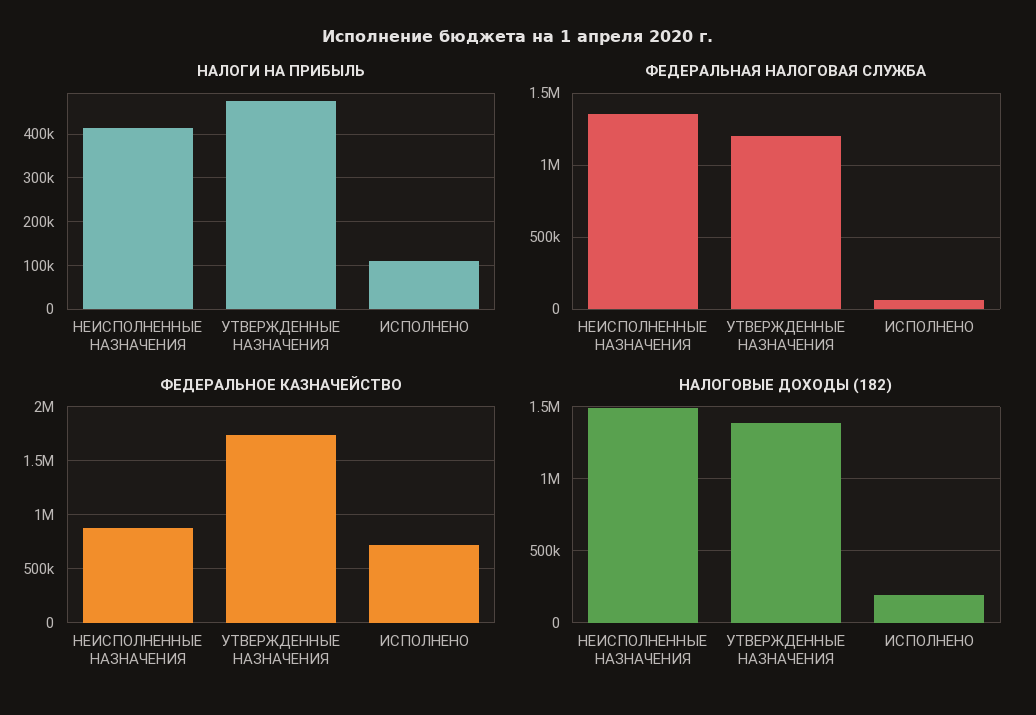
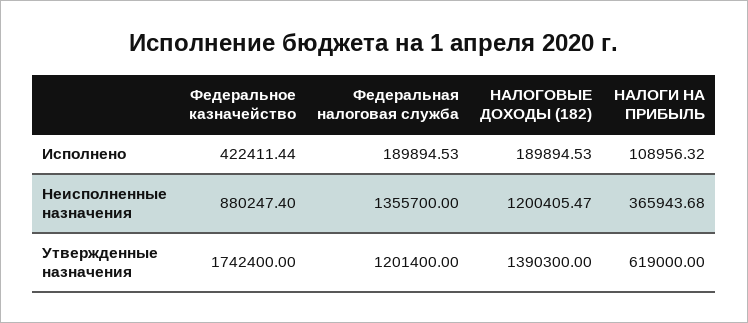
НАЛОГИ НА ПРИБЫЛЬ, НЕИСПОЛНЕННЫЕ НАЗНАЧЕНИЯ: 420000 -> 365943.68
НАЛОГИ НА ПРИБЫЛЬ, УТВЕРЖДЕННЫЕ НАЗНАЧЕНИЯ: 480000 -> 619000
ФЕДЕРАЛЬНАЯ НАЛОГОВАЯ СЛУЖБА, ИСПОЛНЕНО: 50000 -> 189894.53
ФЕДЕРАЛЬНОЕ КАЗНАЧЕЙСТВО, ИСПОЛНЕНО: 700000 -> 422411.44
НАЛОГОВЫЕ ДОХОДЫ (182), НЕИСПОЛНЕННЫЕ НАЗНАЧЕНИЯ: 1500000 -> 1200405.47

